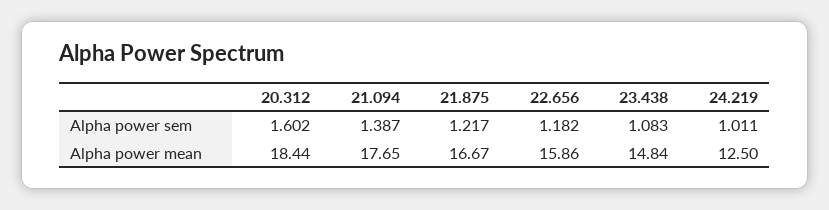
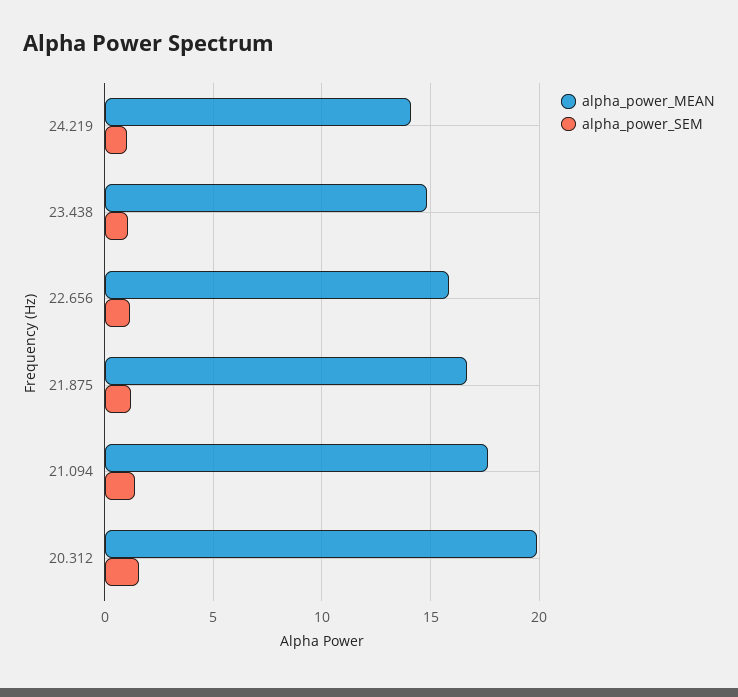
Alpha power mean, 20.312: 18.44 -> 20
Alpha power mean, 24.219: 12.5 -> 14

